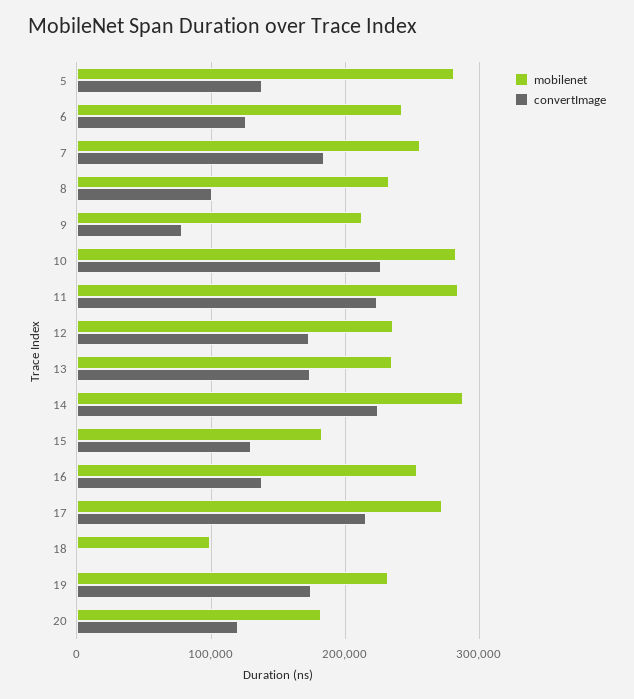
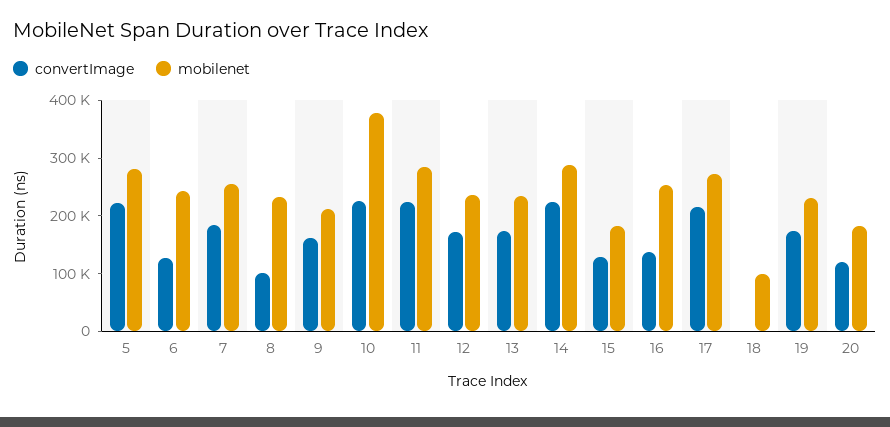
convertImage, 5: 140000 -> 220000
convertImage, 9: 80000 -> 160000
mobilenet, 10: 280000 -> 380000

